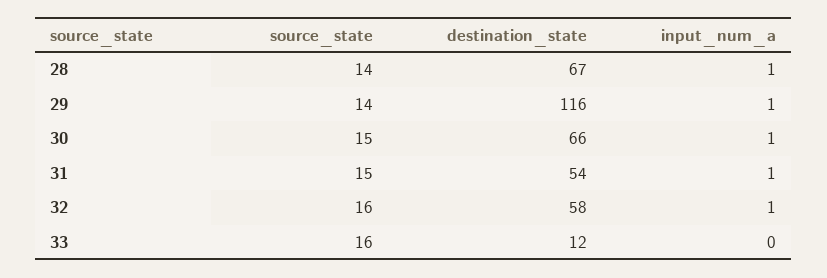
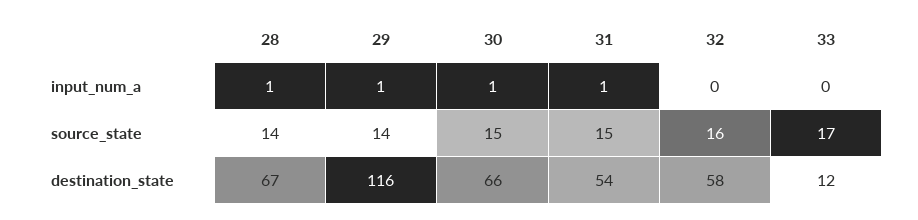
input_num_a, 32: 1 -> 0
source_state, 33: 16 -> 17

